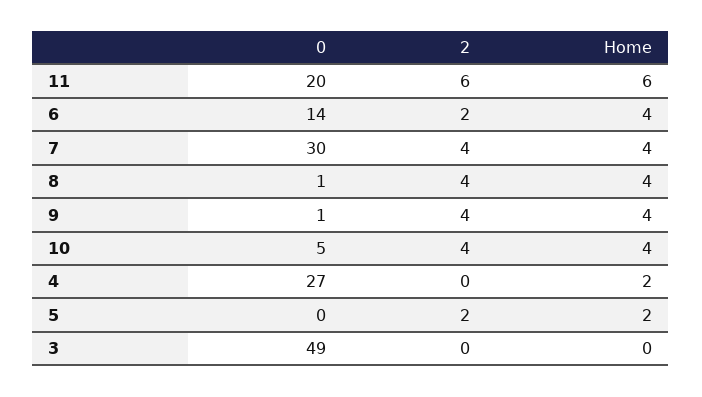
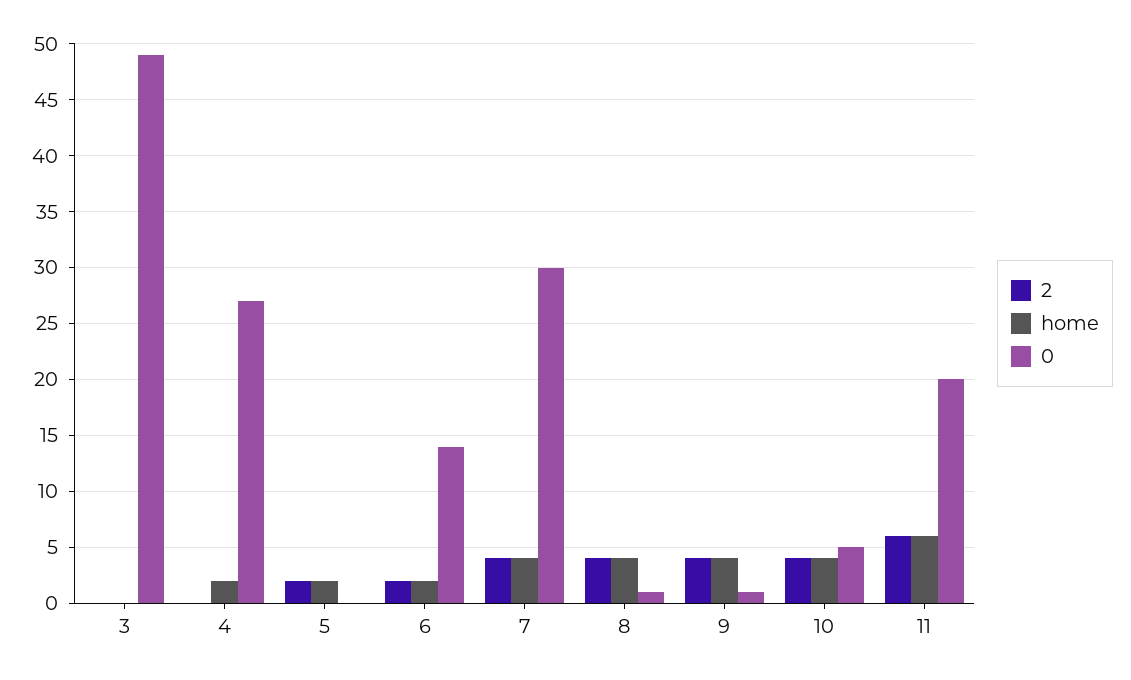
Home, 6: 4 -> 2

